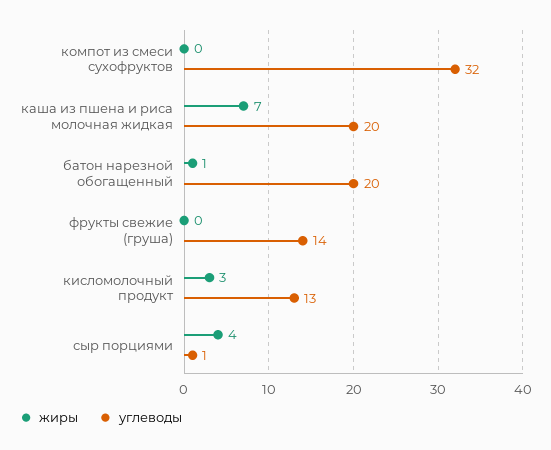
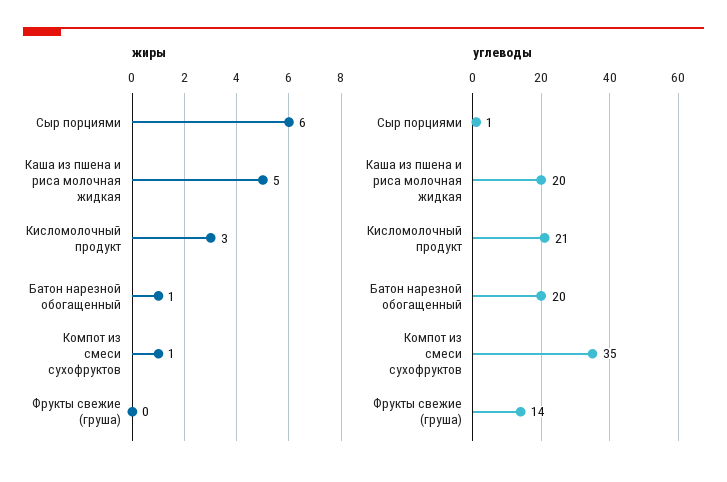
жиры, компот из смеси сухофруктов: 0 -> 1
углеводы, компот из смеси сухофруктов: 32 -> 35
жиры, каша из пшена и риса молочная жидкая: 7 -> 5
углеводы, кисломолочный продукт: 13 -> 21
жиры, сыр порциями: 4 -> 6

